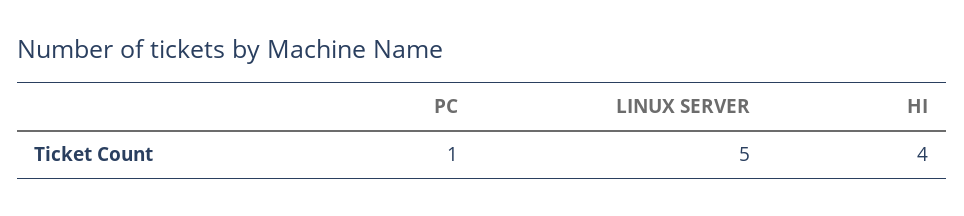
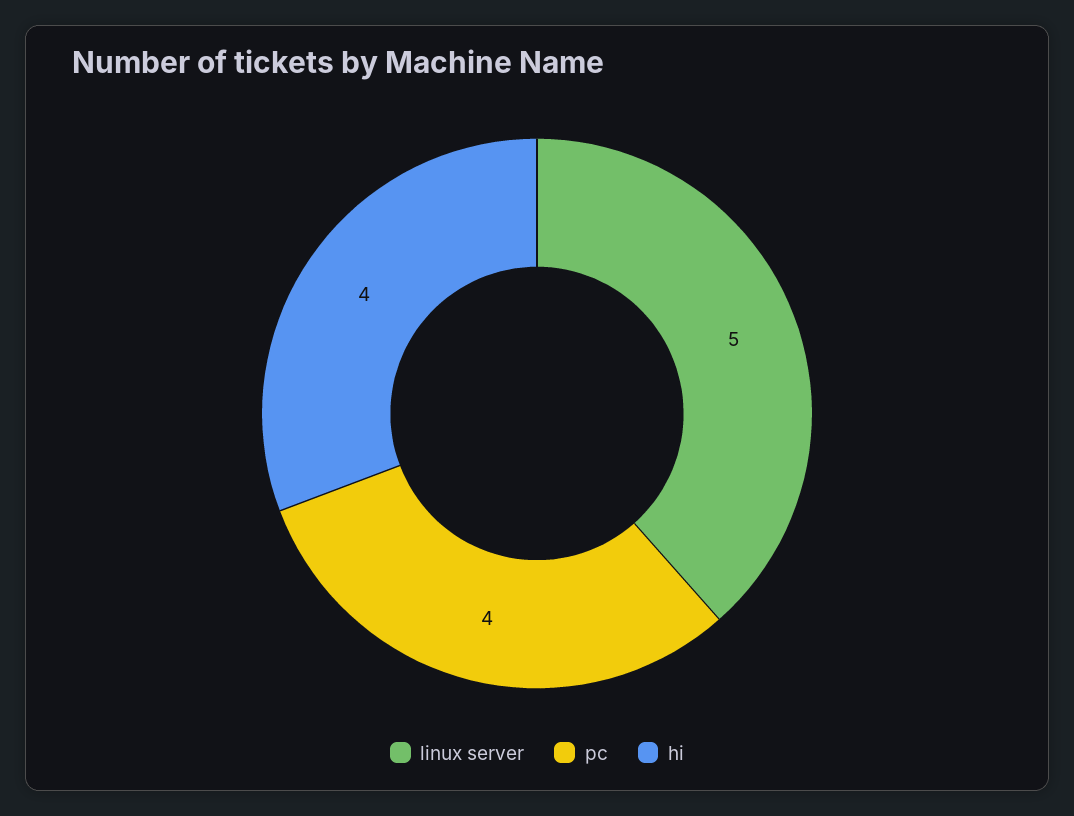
PC: 1 -> 4

